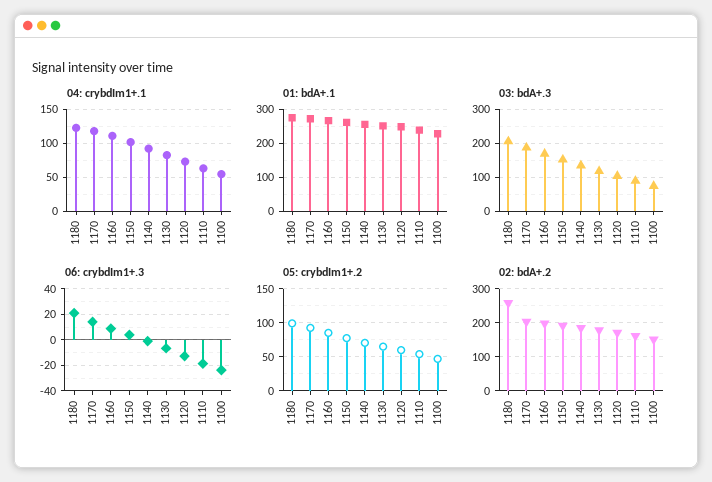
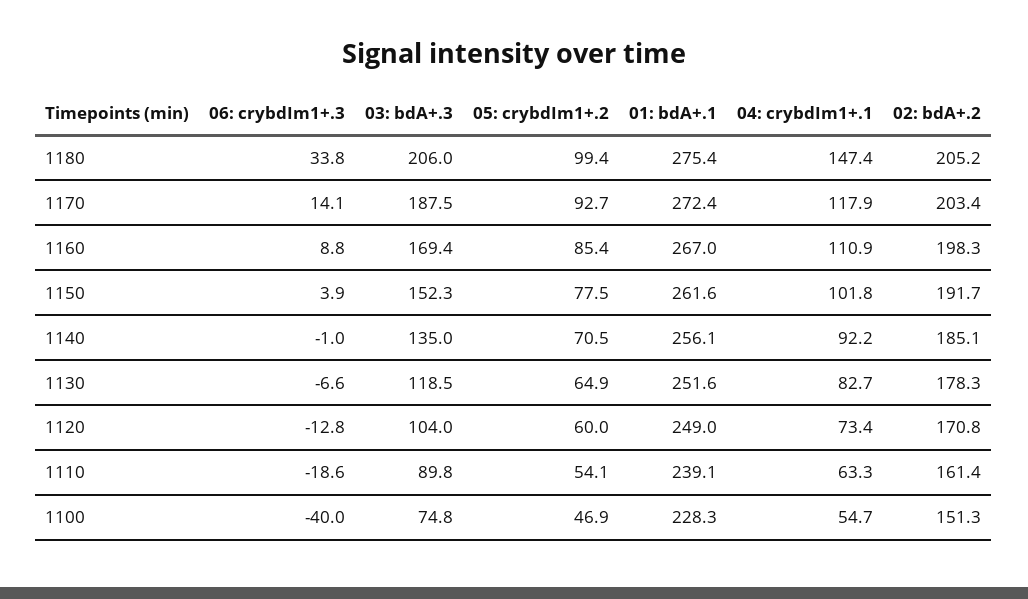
04: crybdIm1+.1, 1180: 120 -> 147.4
06: crybdIm1+.3, 1180: 20 -> 33.8
06: crybdIm1+.3, 1100: -25 -> -40
02: bdA+.2, 1180: 260 -> 205.2

